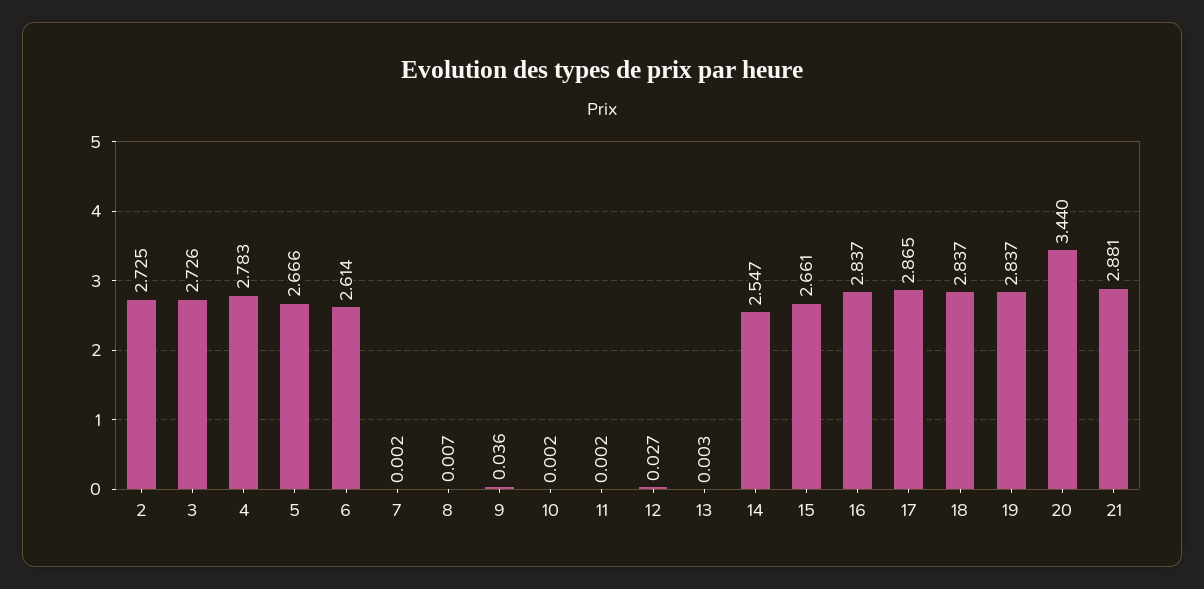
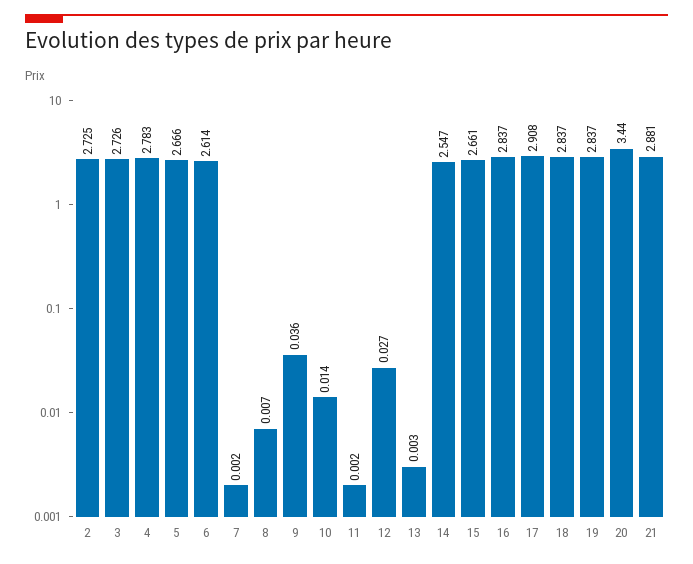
10: 0.002 -> 0.014
17: 2.865 -> 2.908

